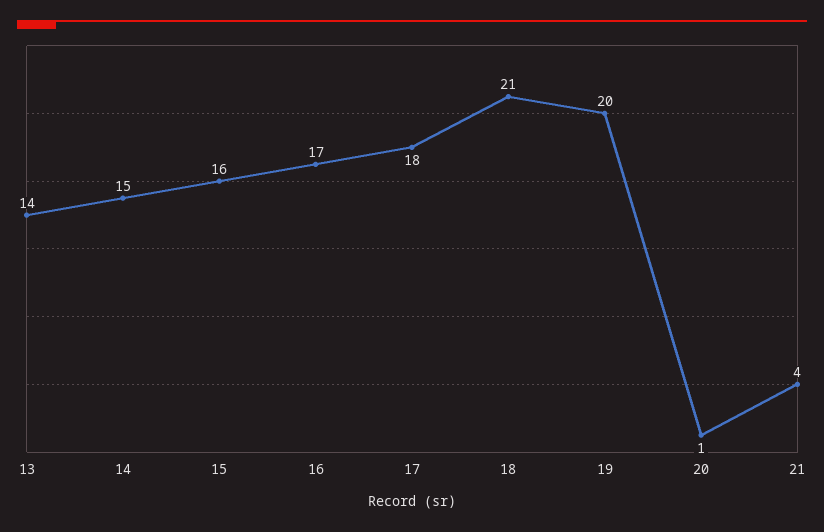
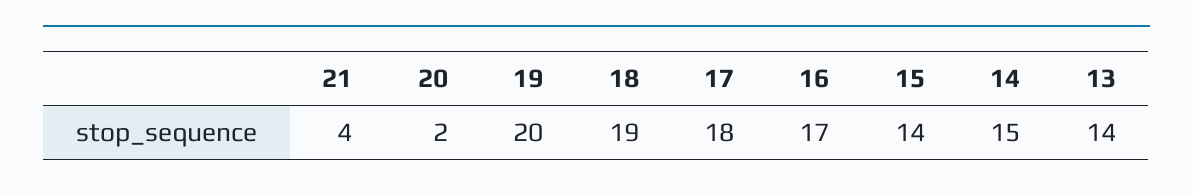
15: 16 -> 14
18: 21 -> 19
20: 1 -> 2

